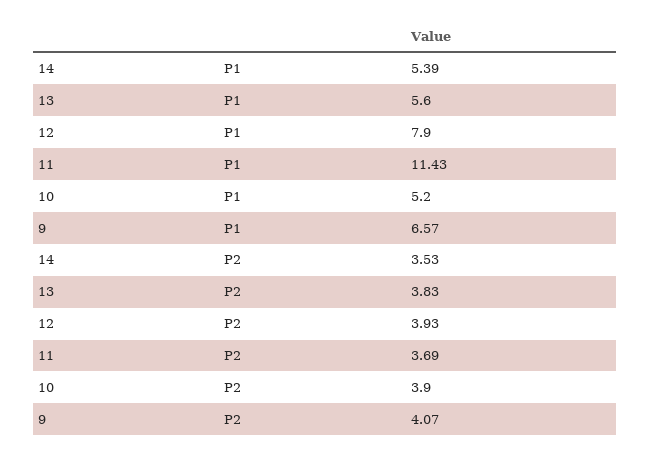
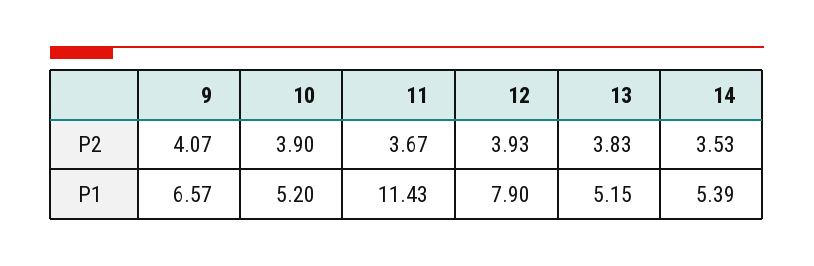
13, P1: 5.6 -> 5.15
11, P2: 3.69 -> 3.67

